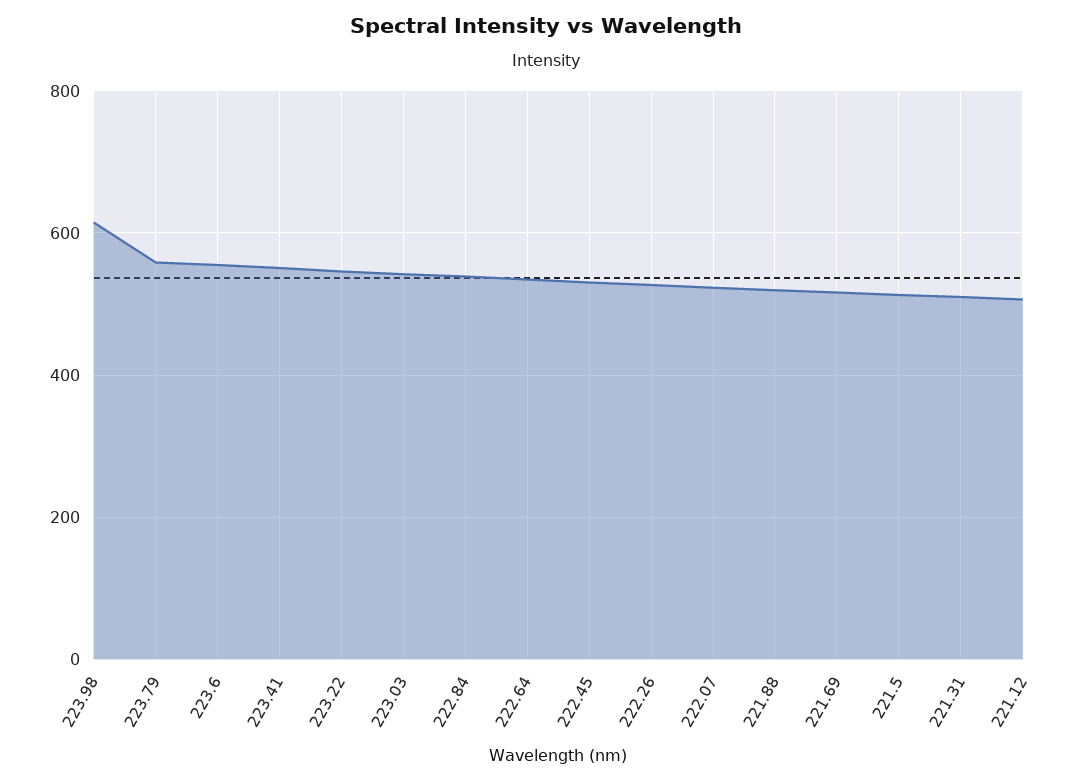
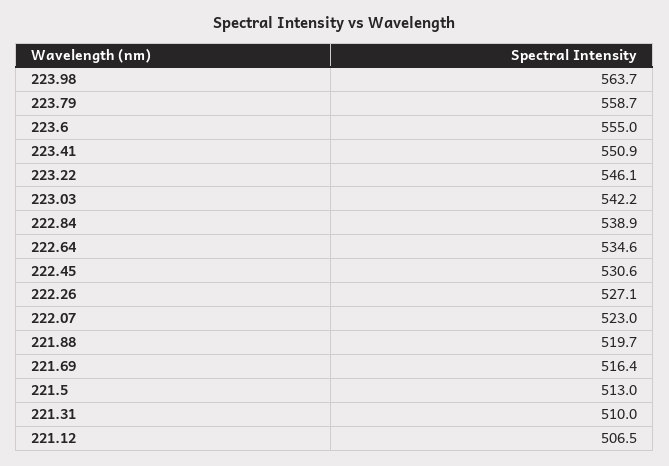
223.98: 620 -> 563.7

